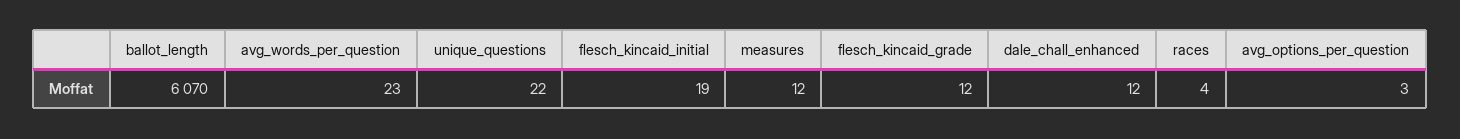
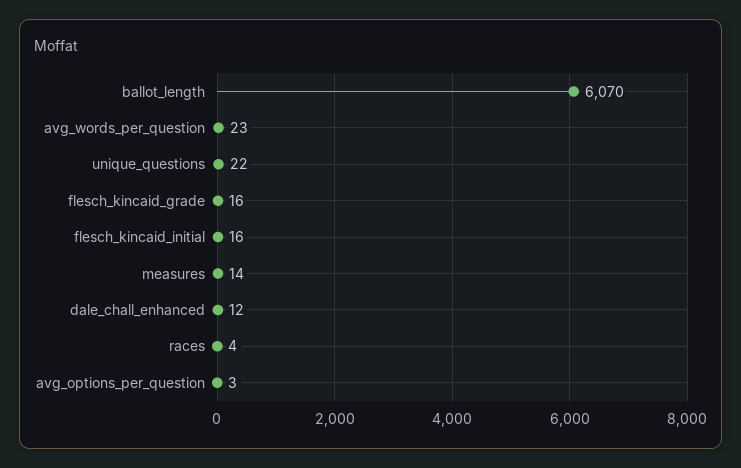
flesch_kincaid_initial: 19 -> 16
measures: 12 -> 14
flesch_kincaid_grade: 12 -> 16

